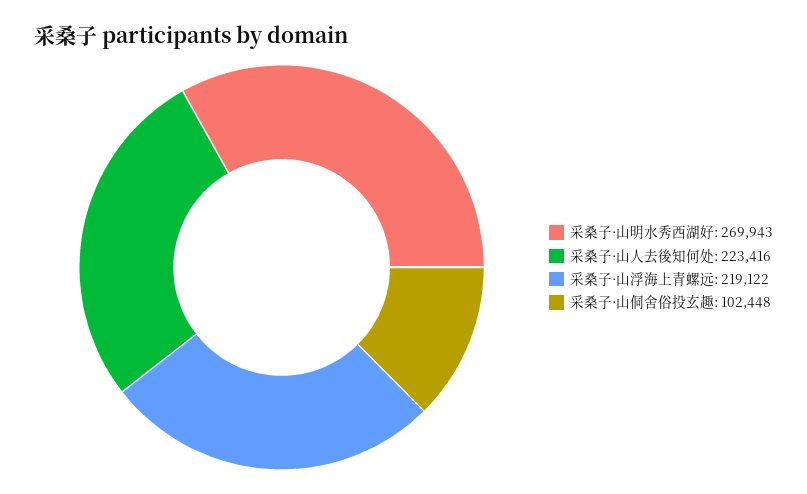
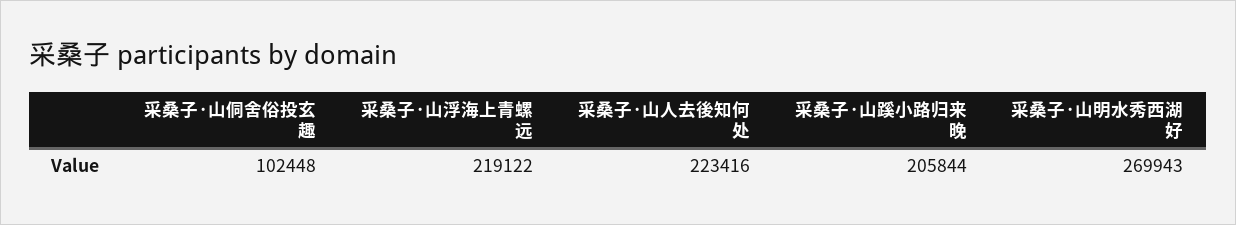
采桑子·山蹊小路归来晚: none -> 205844

